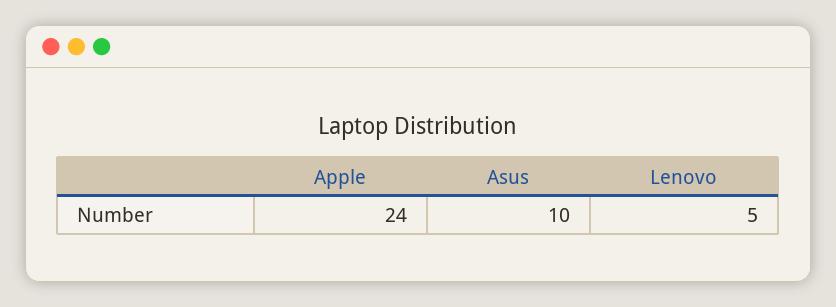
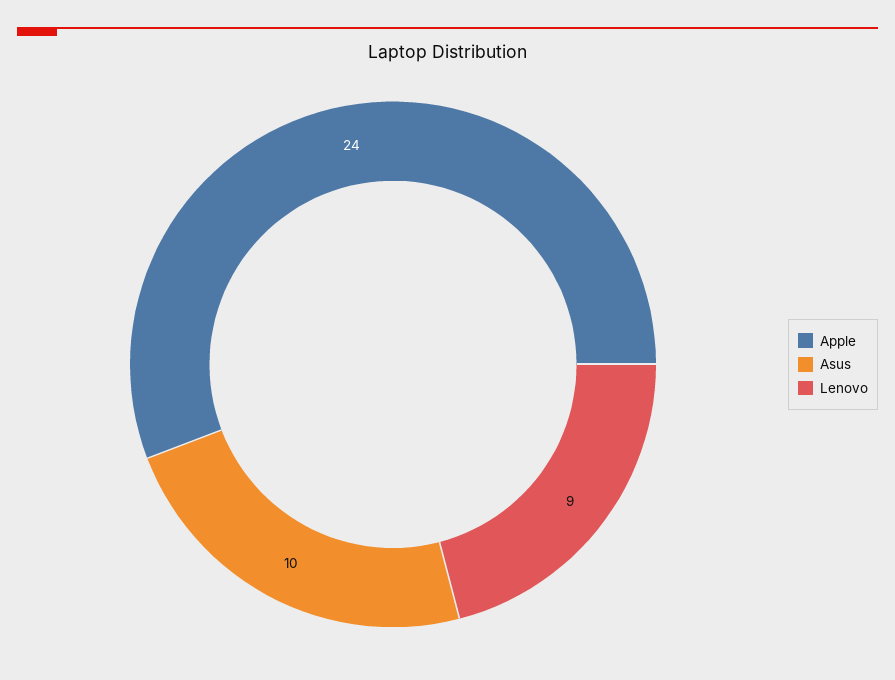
Lenovo: 5 -> 9

